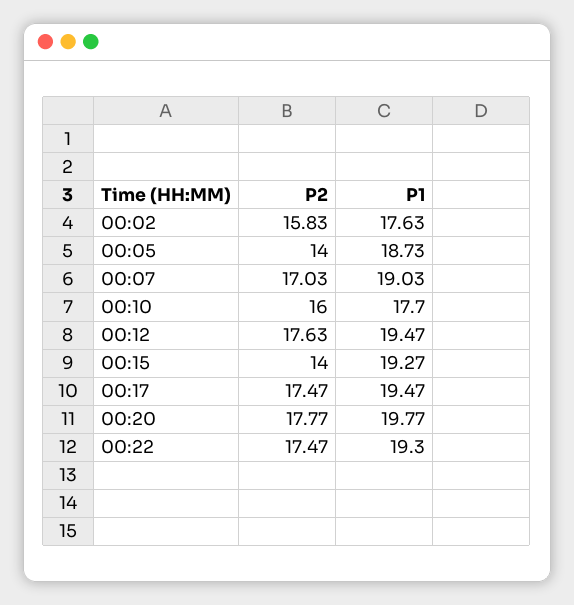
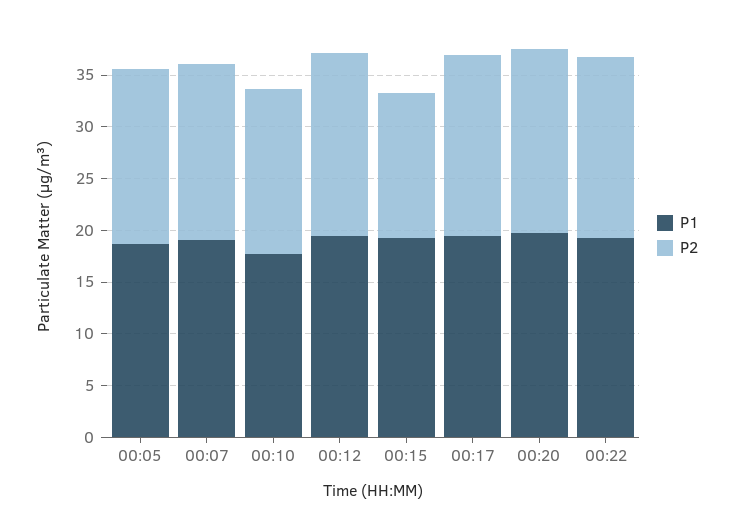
P2, 00:02: 15.83 -> none
P1, 00:02: 17.63 -> none
P2, 00:05: 14 -> 17

